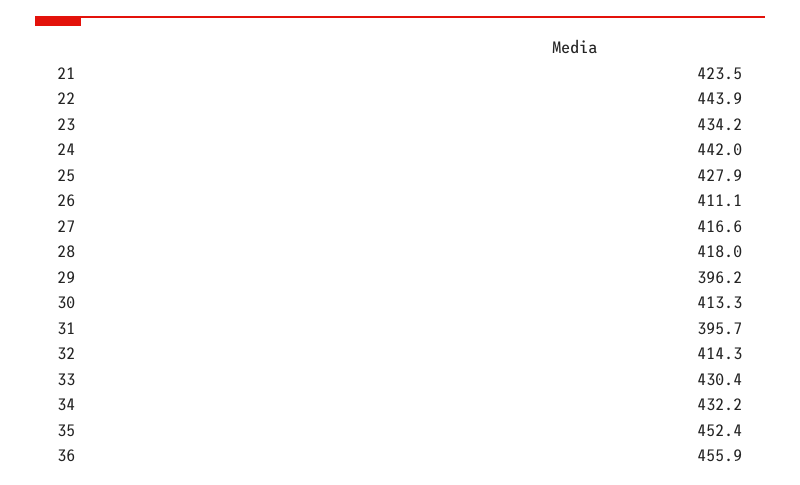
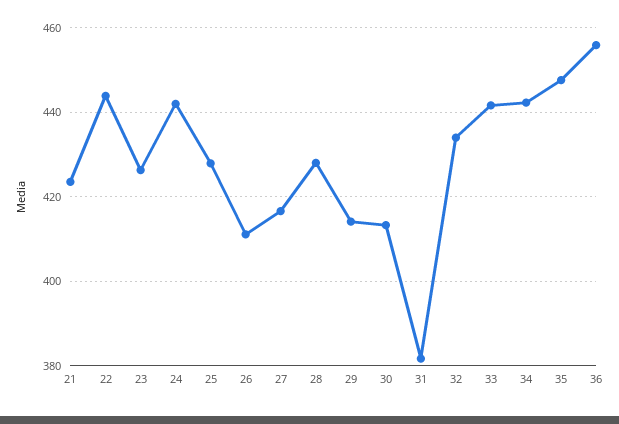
23: 434.2 -> 426
28: 418 -> 428
29: 396.2 -> 414
31: 395.7 -> 382
32: 414.3 -> 434
33: 430.4 -> 442
34: 432.2 -> 442
35: 452.4 -> 448

